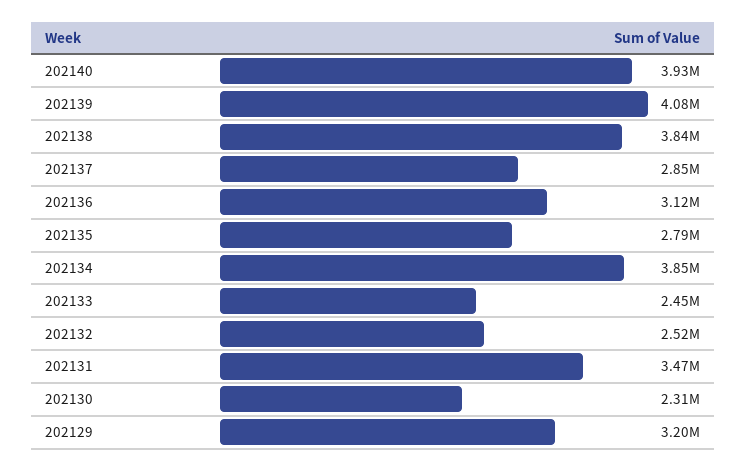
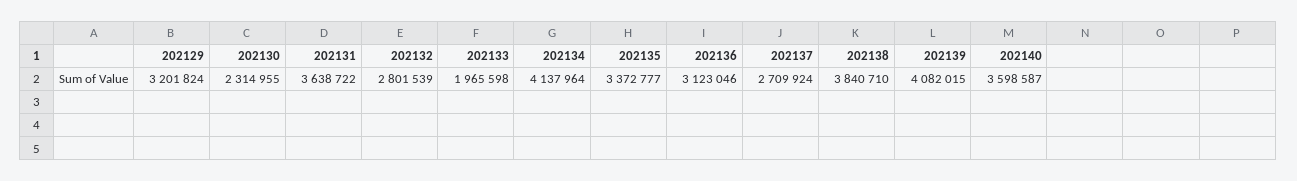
202140: 3930000 -> 3598587
202137: 2850000 -> 2709924
202135: 2790000 -> 3372777
202134: 3850000 -> 4137964
202133: 2450000 -> 1965598
202132: 2520000 -> 2801539
202131: 3470000 -> 3638722

